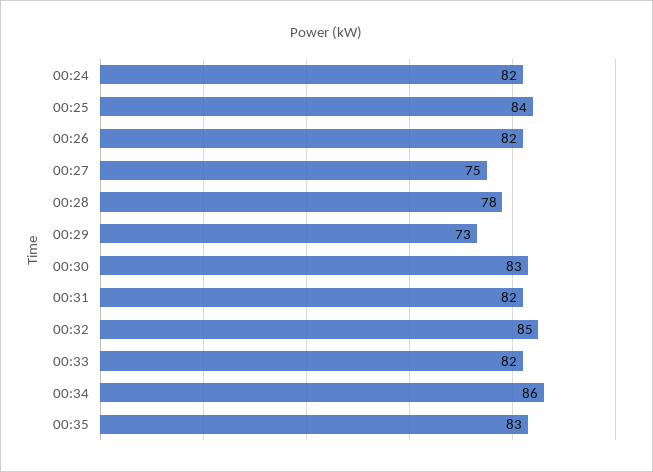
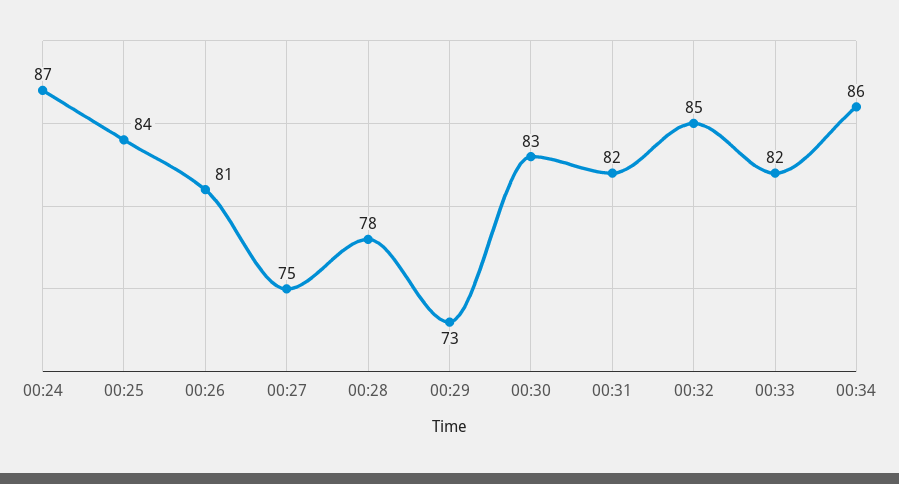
00:24: 82 -> 87
00:26: 82 -> 81
00:35: 83 -> none

